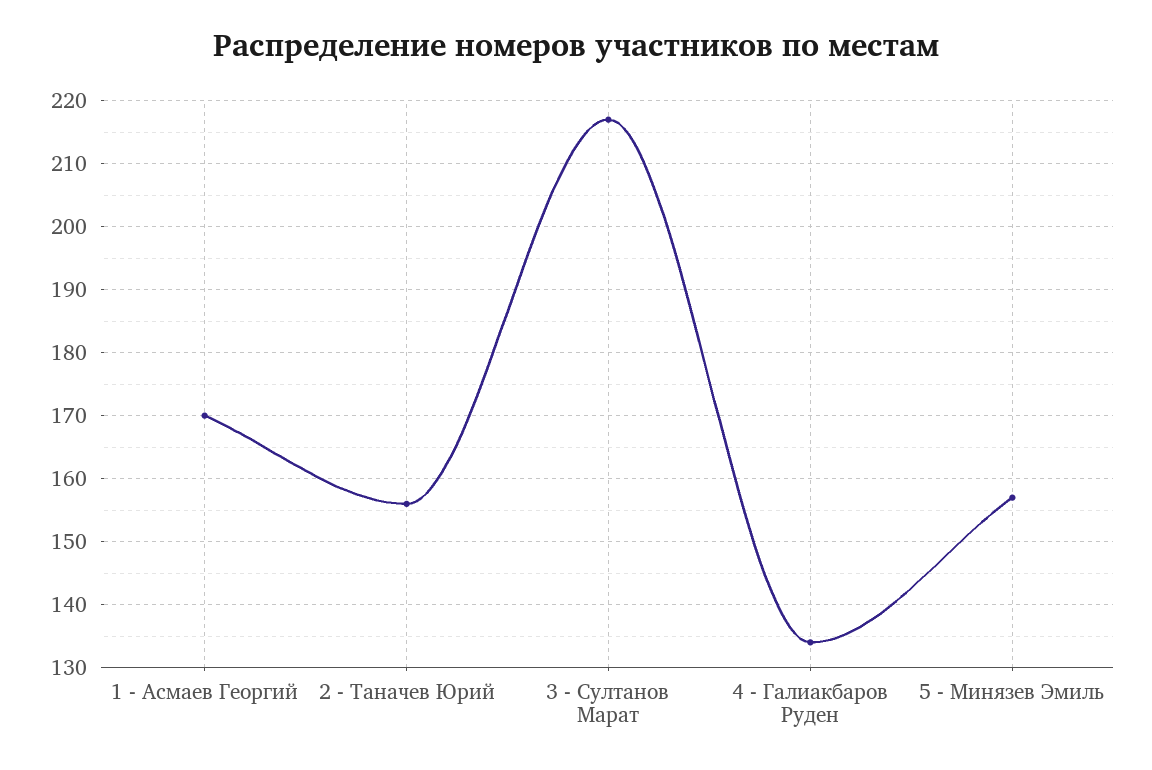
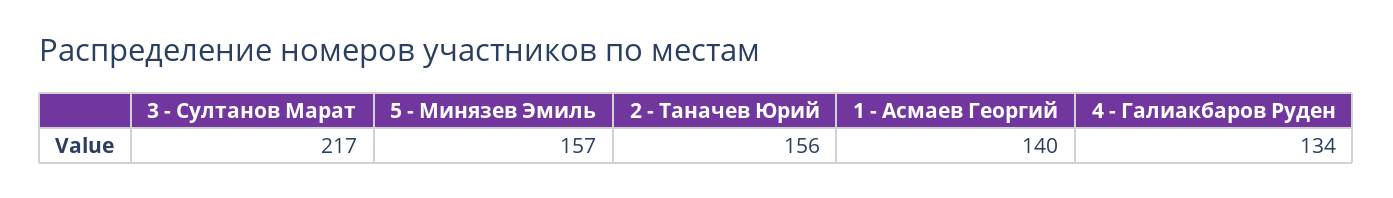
1 - Асмаев Георгий: 170 -> 140

